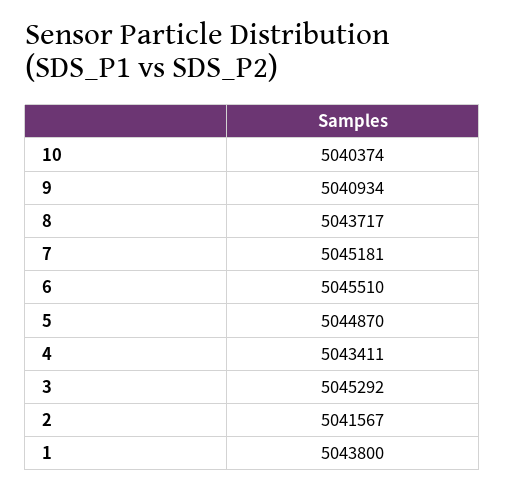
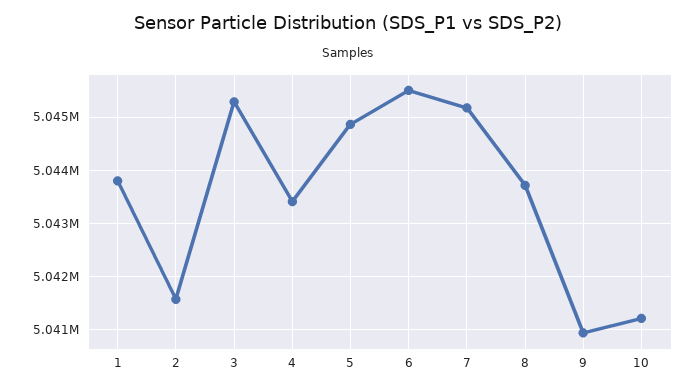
10: 5040374 -> 5041200

